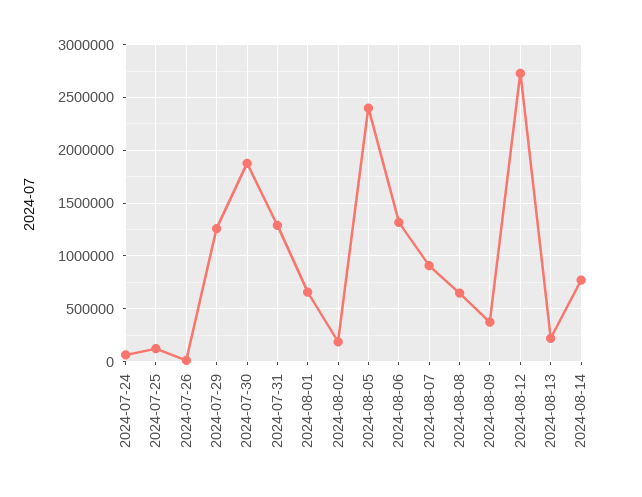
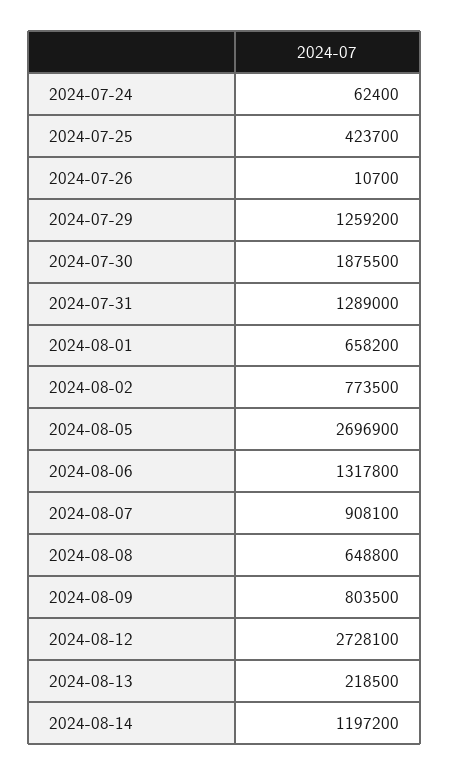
2024-07-25: 100000 -> 423700
2024-08-02: 200000 -> 773500
2024-08-05: 2400000 -> 2696900
2024-08-09: 400000 -> 803500
2024-08-14: 800000 -> 1197200

